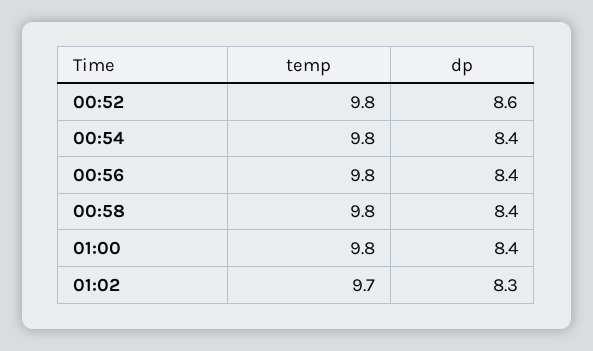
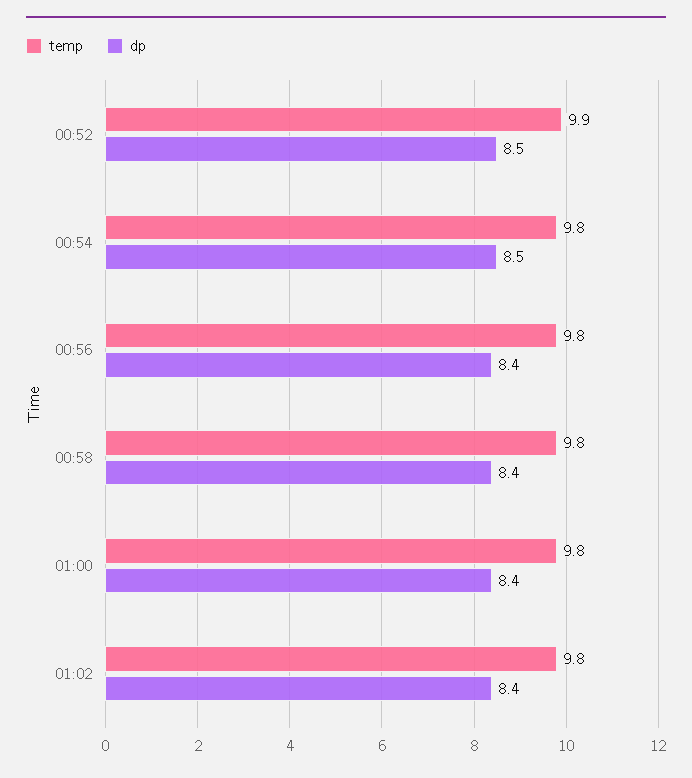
temp, 00:52: 9.8 -> 9.9
dp, 00:52: 8.6 -> 8.5
dp, 00:54: 8.4 -> 8.5
temp, 01:02: 9.7 -> 9.8
dp, 01:02: 8.3 -> 8.4

